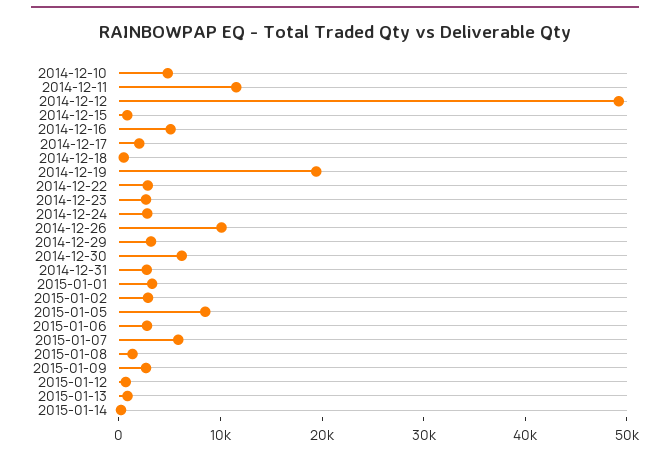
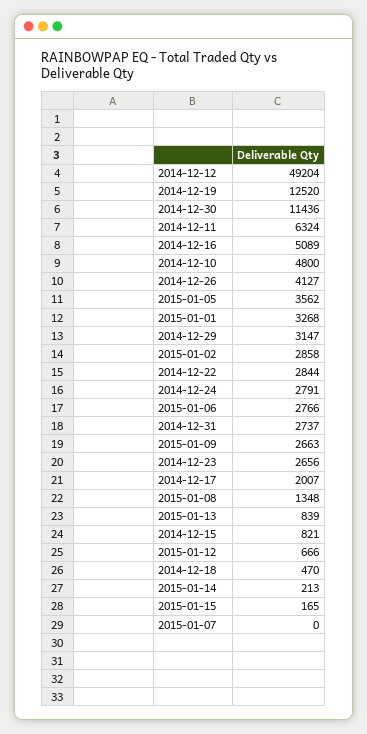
2014-12-11: 12000 -> 6324
2014-12-19: 20000 -> 12520
2014-12-26: 10000 -> 4127
2014-12-30: 6000 -> 11436
2015-01-05: 8000 -> 3562
2015-01-07: 6000 -> 0
2015-01-15: none -> 165

